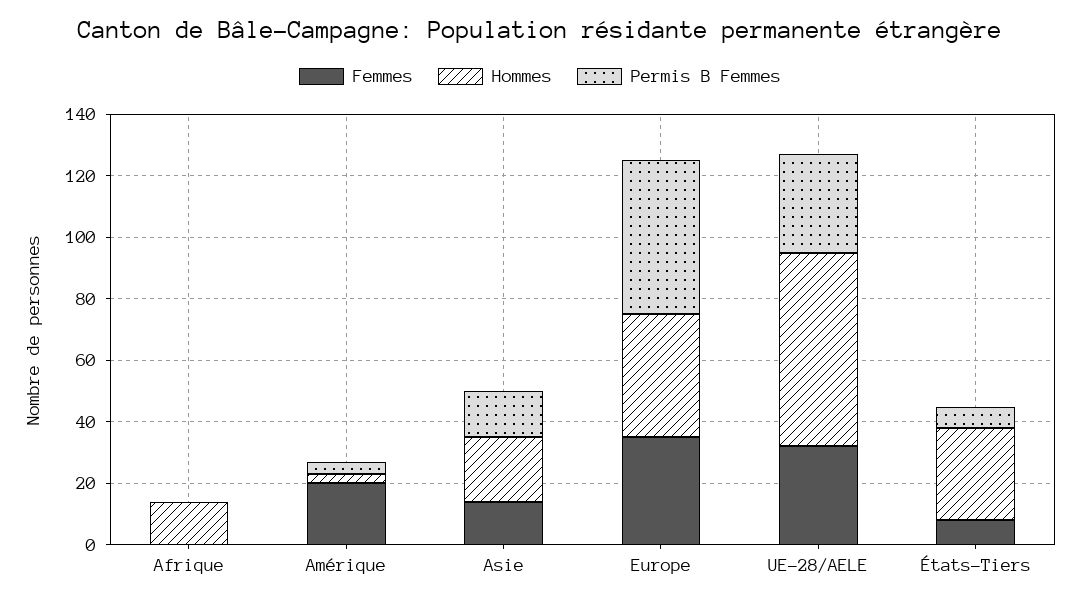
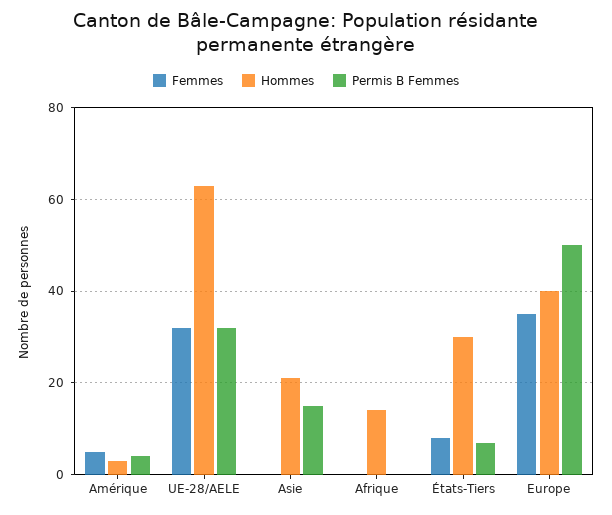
Femmes, Amérique: 20 -> 5
Femmes, Asie: 15 -> 0

